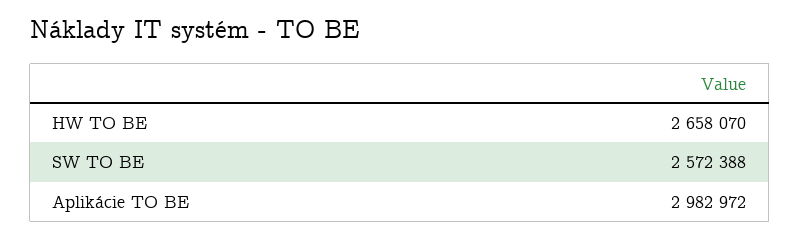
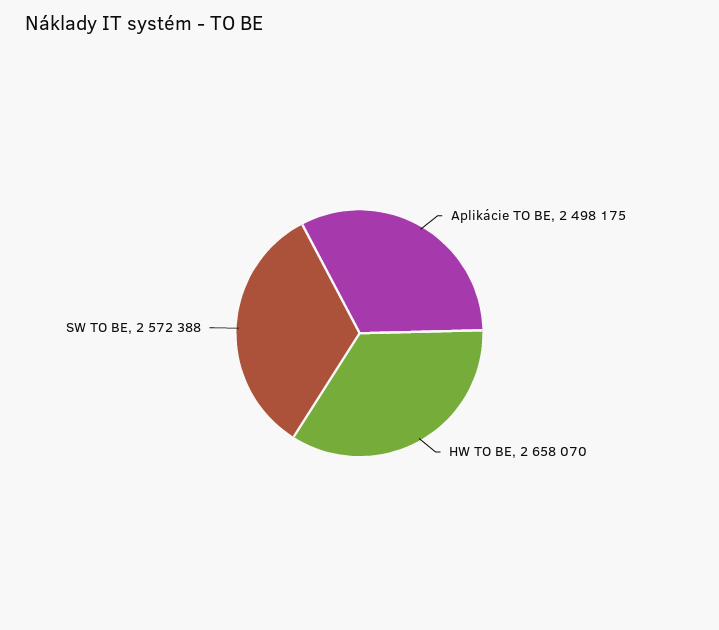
Aplikácie TO BE: 2982972 -> 2498175

